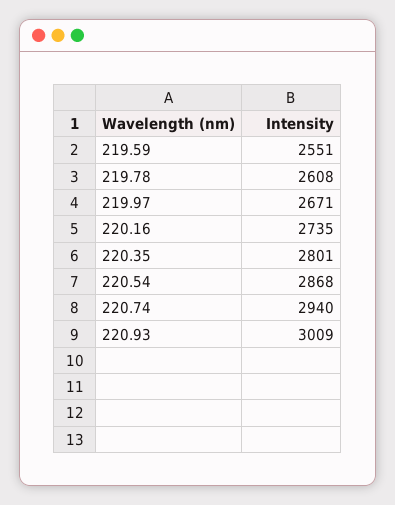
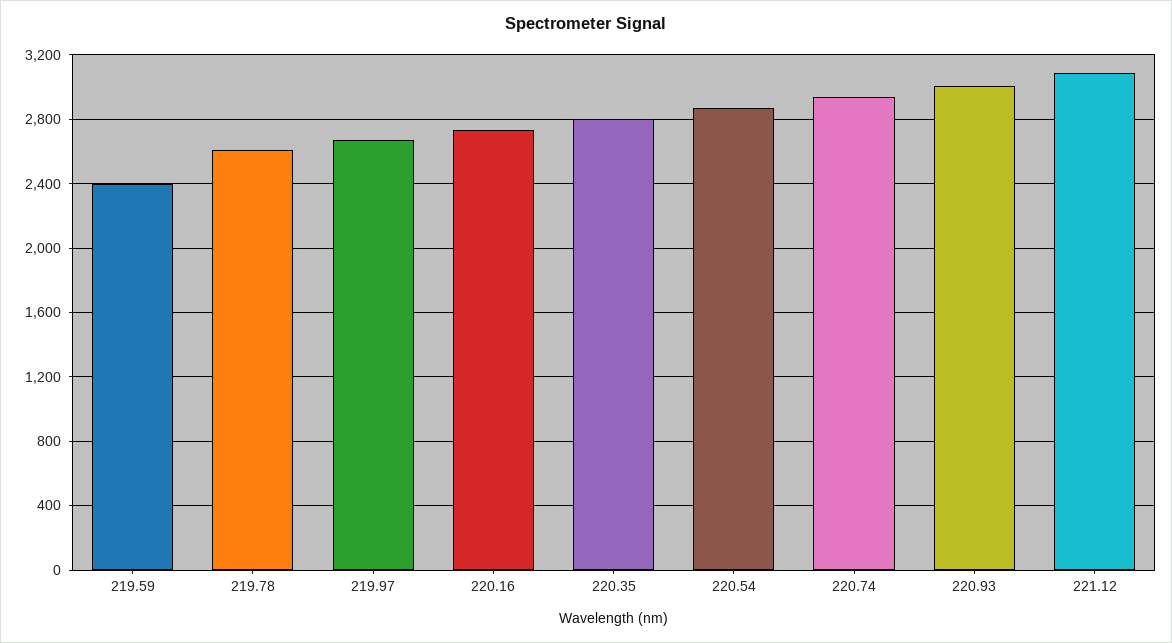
219.59: 2551 -> 2400
221.12: none -> 3100

